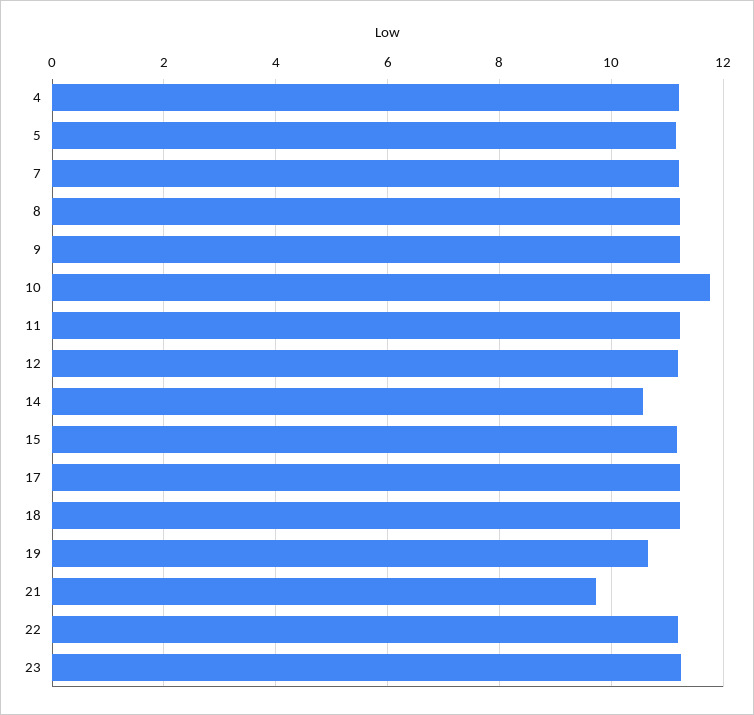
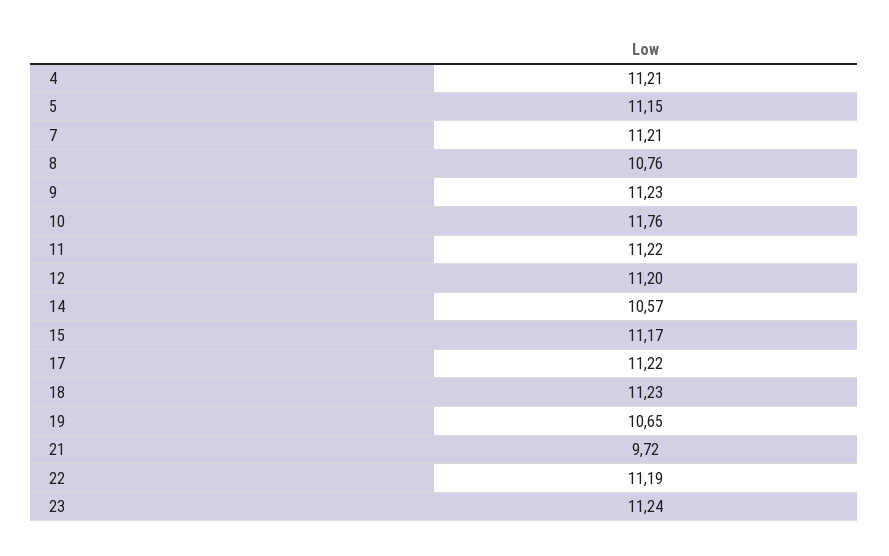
8: 11.2 -> 10.76

